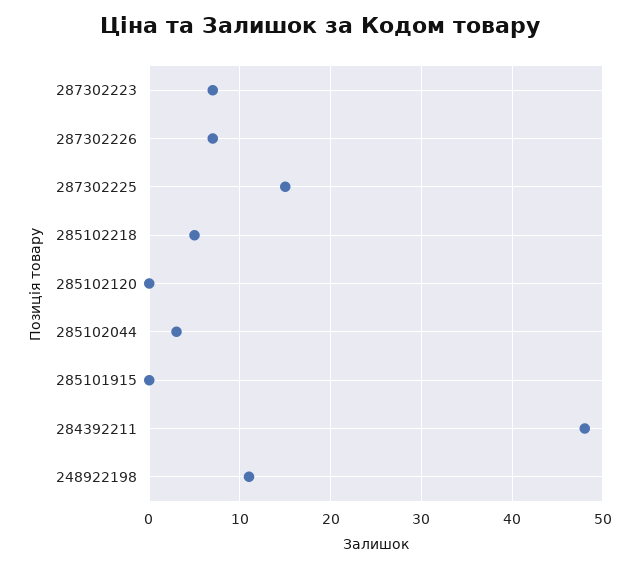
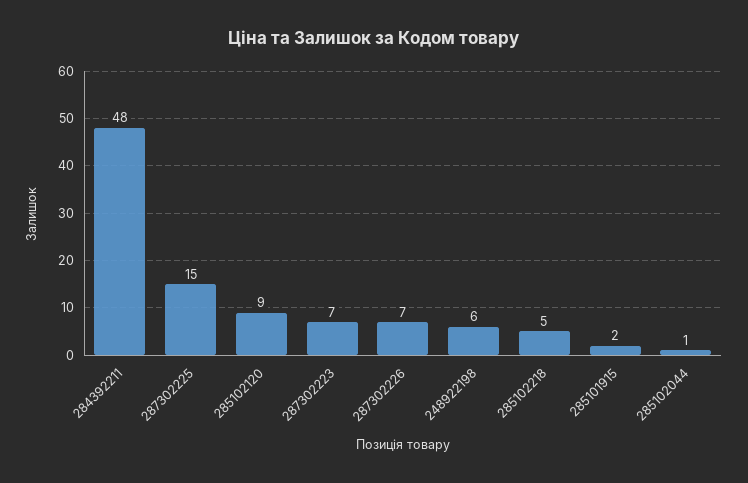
285102120: 0 -> 9
285102044: 3 -> 1
285101915: 0 -> 2
248922198: 11 -> 6

